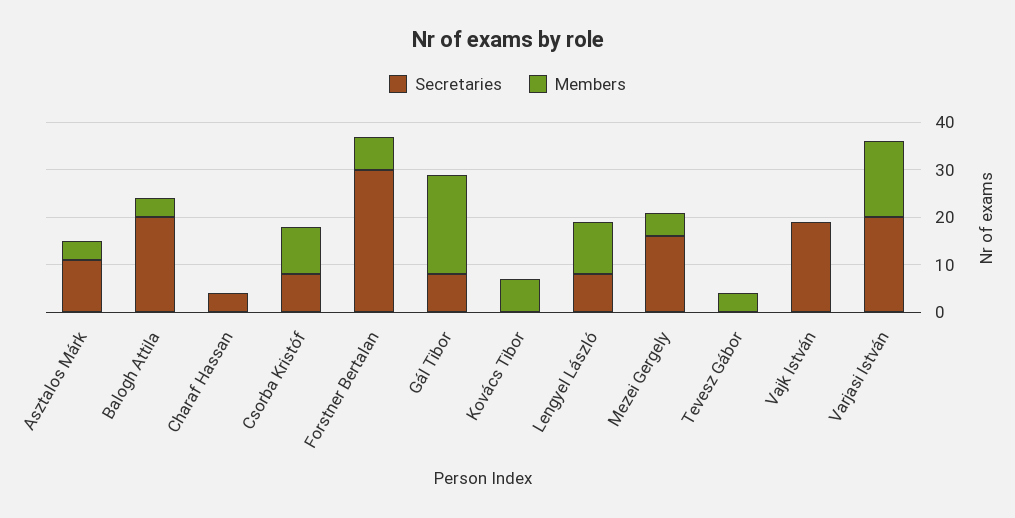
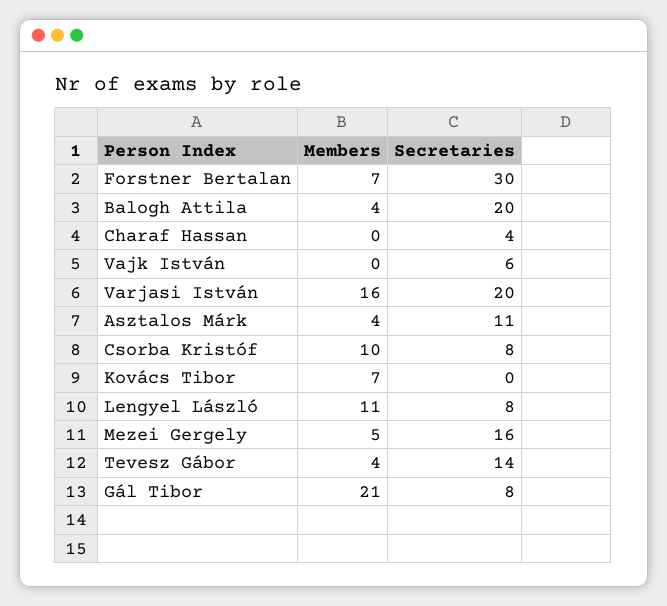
Secretaries, Tevesz Gábor: 0 -> 14
Secretaries, Vajk István: 20 -> 6

